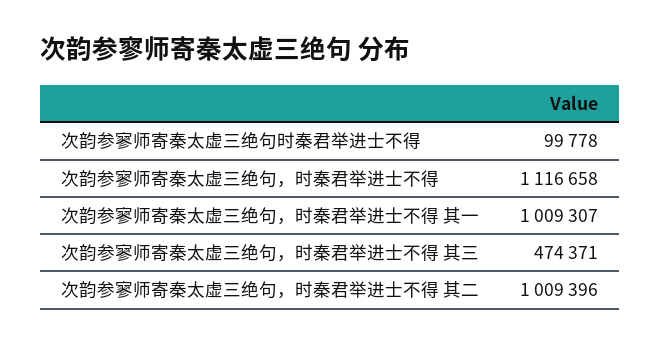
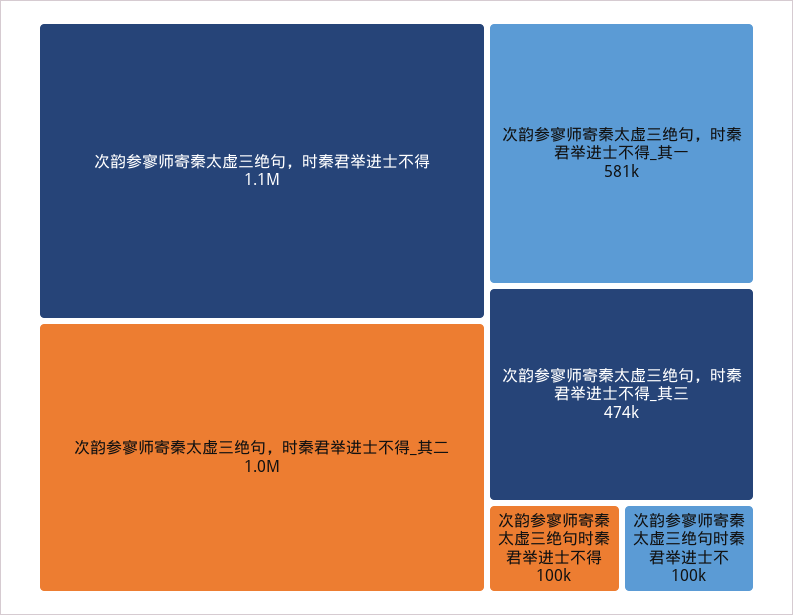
次韵参寥师寄秦太虚三绝句，时秦君举进士不得 其一: 1009307 -> 581000
次韵参寥师寄秦太虚三绝句时秦君举进士不: none -> 100000

